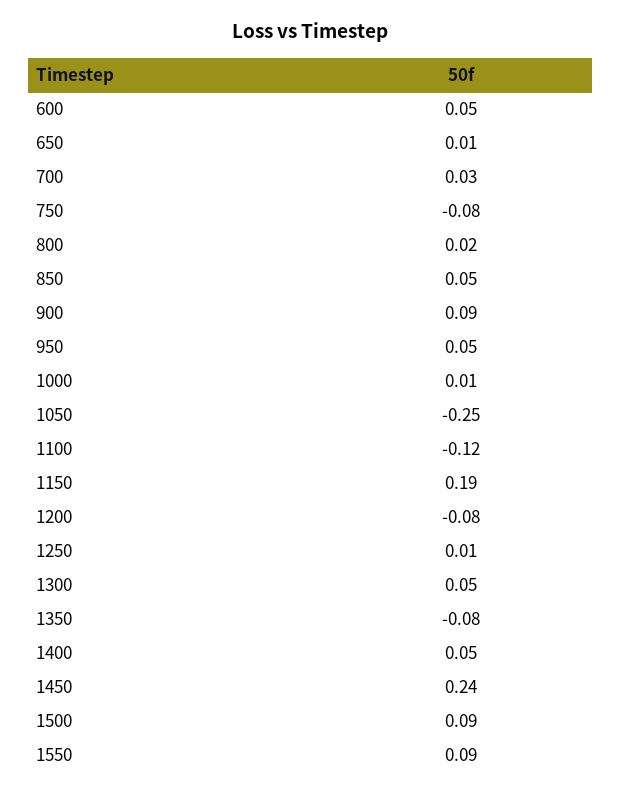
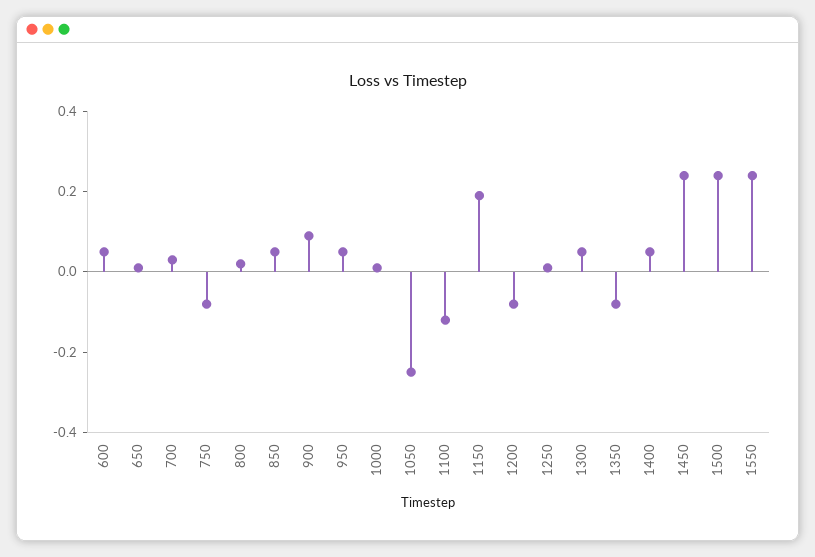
1500: 0.09 -> 0.25
1550: 0.09 -> 0.25

